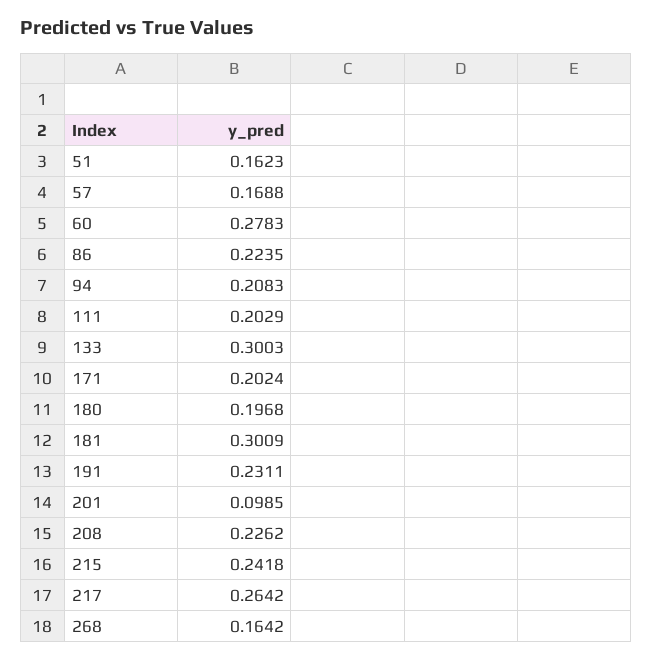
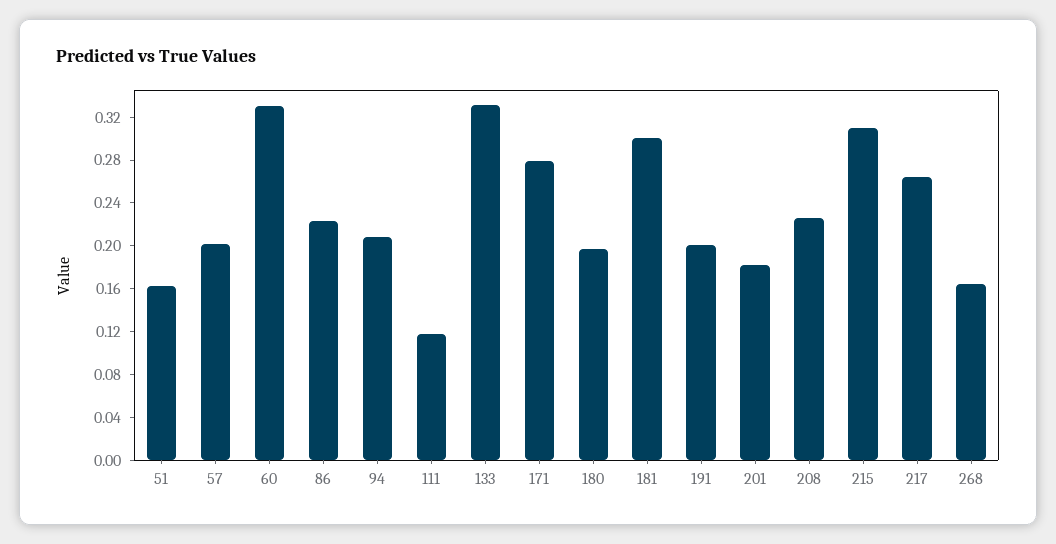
57: 0.1688 -> 0.2
60: 0.2783 -> 0.33
111: 0.2029 -> 0.12
133: 0.3003 -> 0.33
171: 0.2024 -> 0.28
191: 0.2311 -> 0.2
201: 0.0985 -> 0.18
215: 0.2418 -> 0.31

